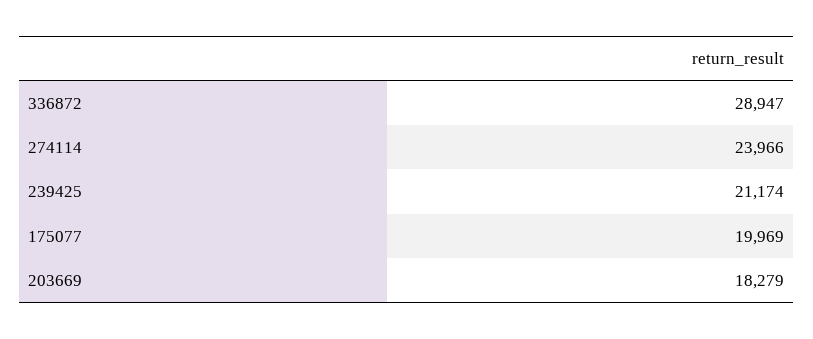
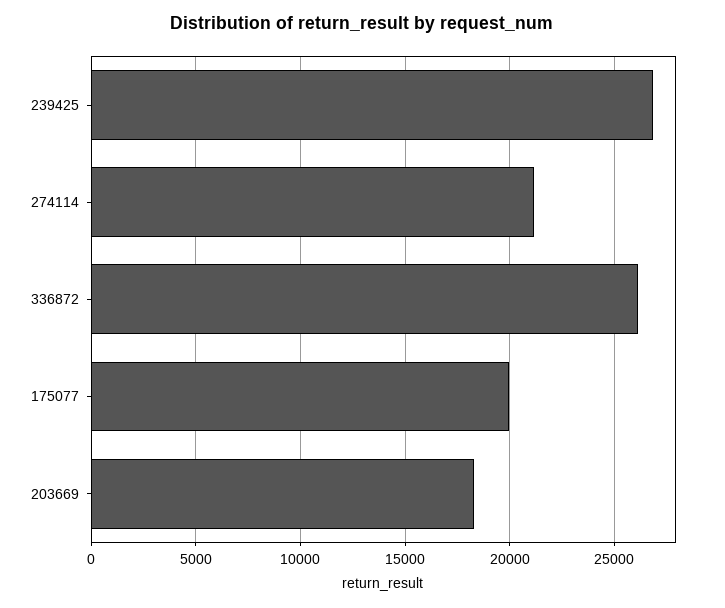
336872: 28947 -> 26000
274114: 23966 -> 21000
239425: 21174 -> 27000

